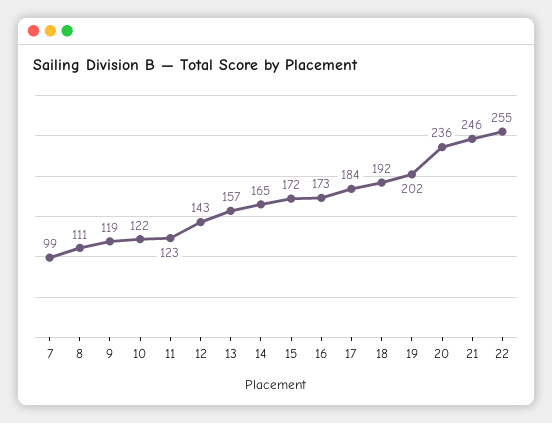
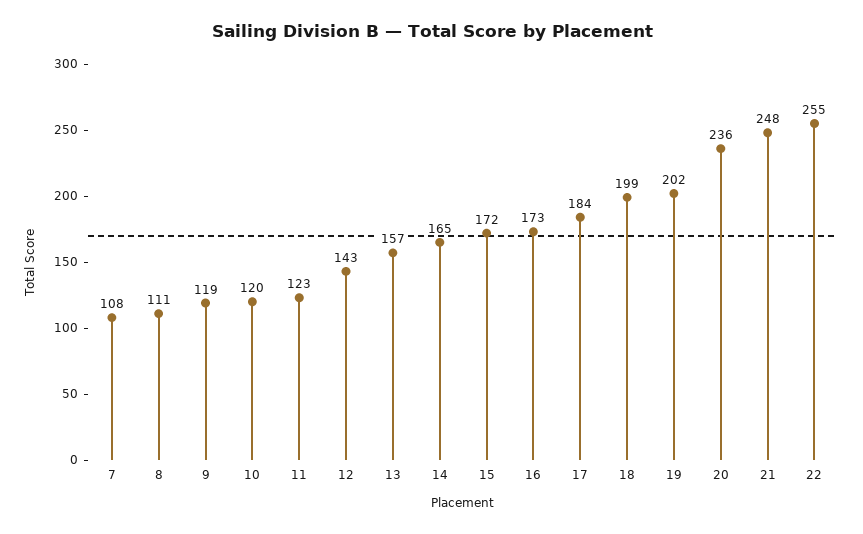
7: 99 -> 108
10: 122 -> 120
18: 192 -> 199
21: 246 -> 248

